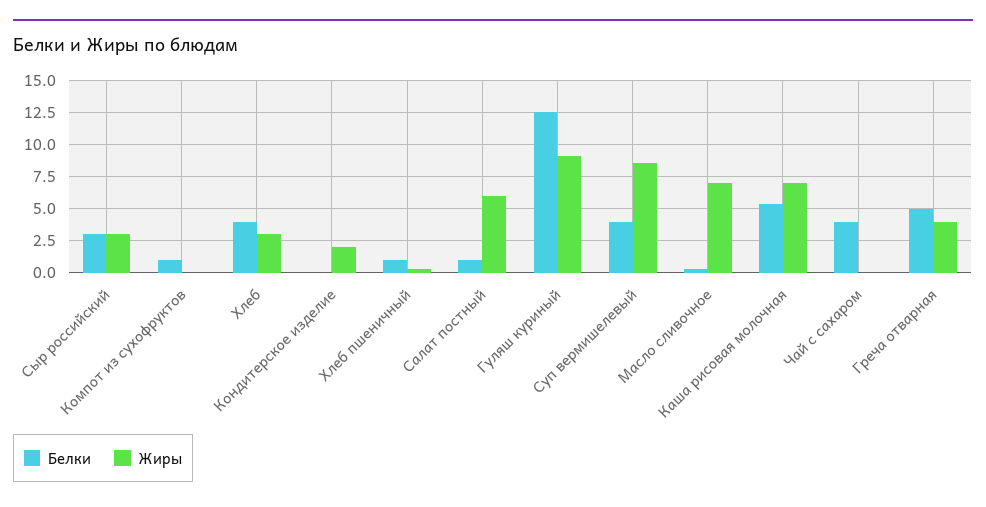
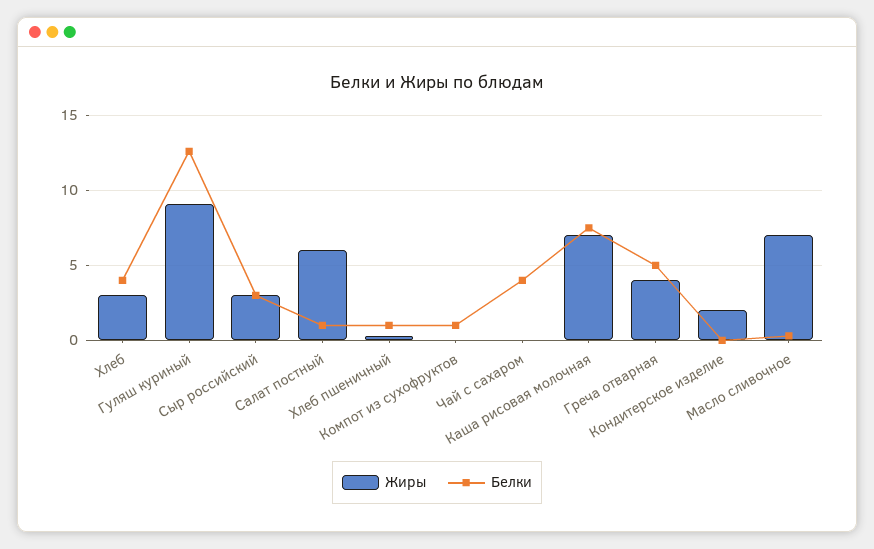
Белки, Суп вермишелевый: 4 -> none
Жиры, Суп вермишелевый: 8.5 -> none
Белки, Каша рисовая молочная: 5.5 -> 7.5

